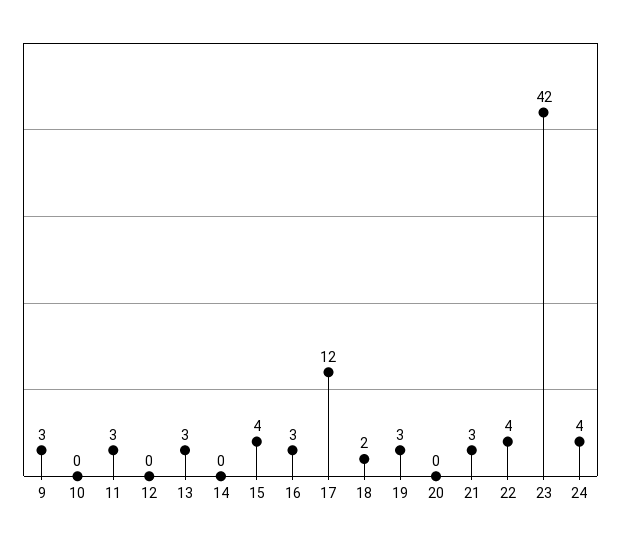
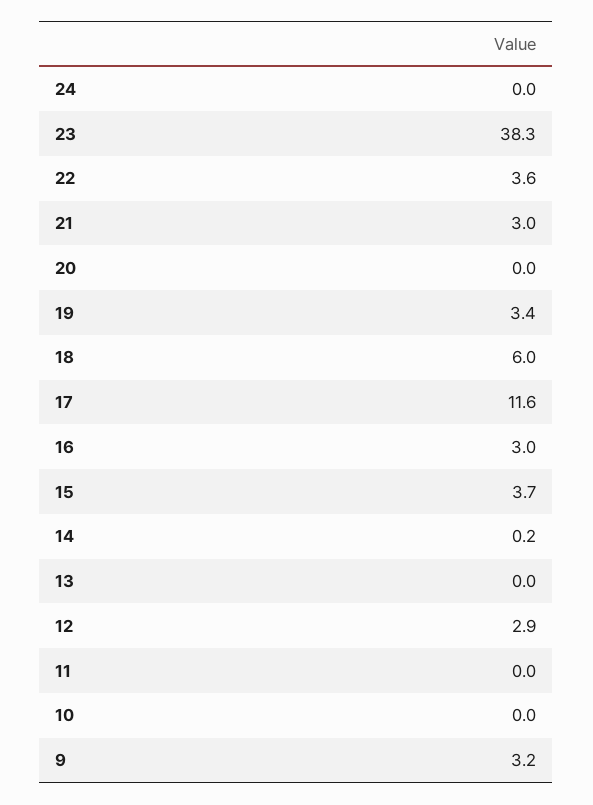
11: 3 -> 0
12: 0 -> 2.9
13: 3 -> 0
18: 2 -> 6
23: 42 -> 38.3
24: 4 -> 0

